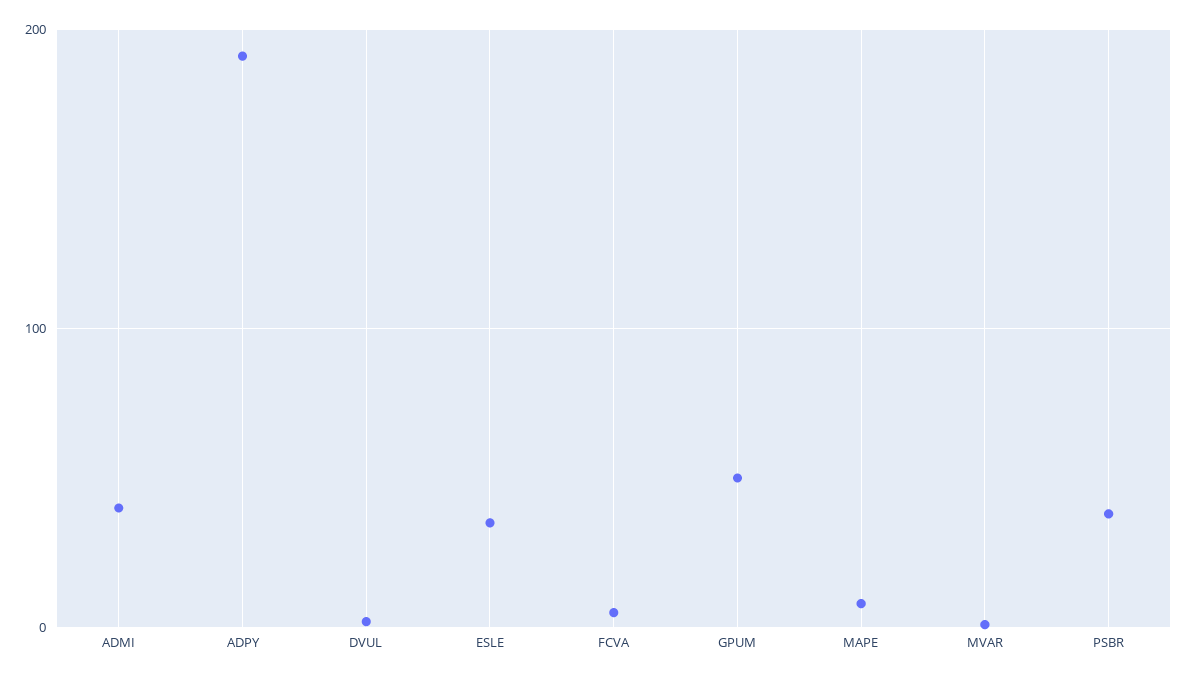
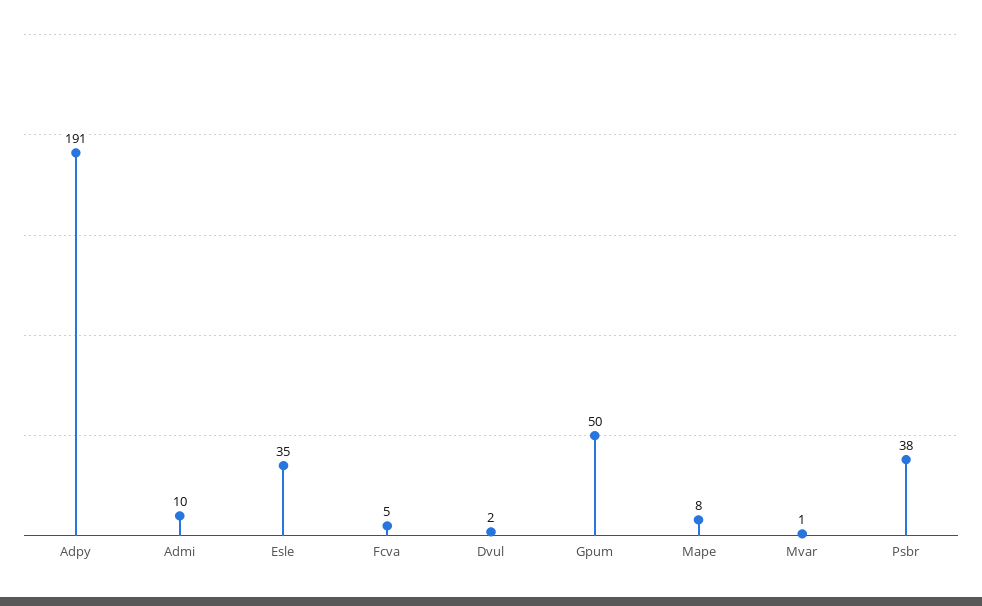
ADMI: 40 -> 10

